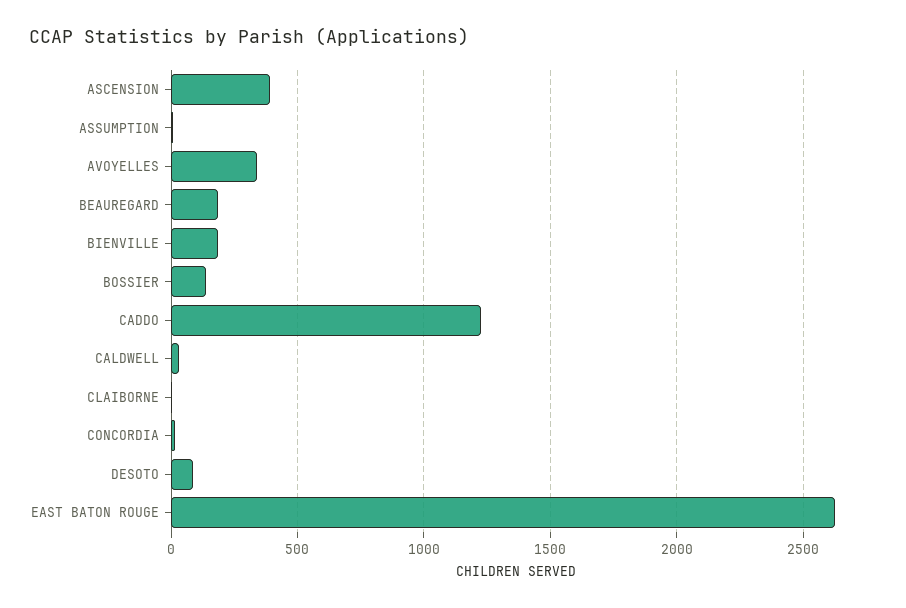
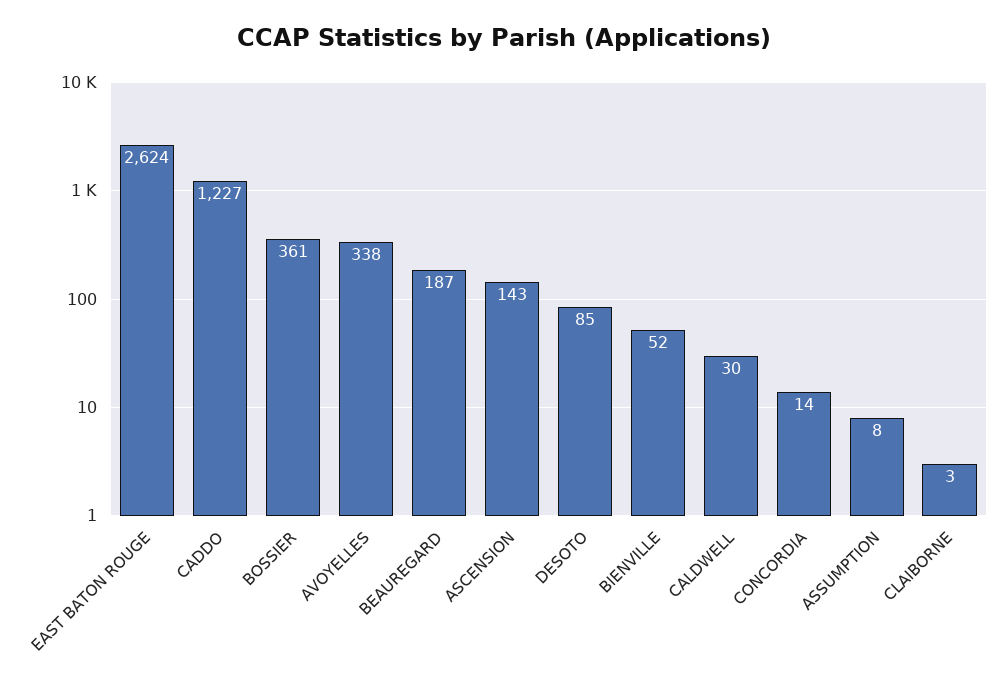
ASCENSION: 400 -> 143
BIENVILLE: 200 -> 52
BOSSIER: 150 -> 361

